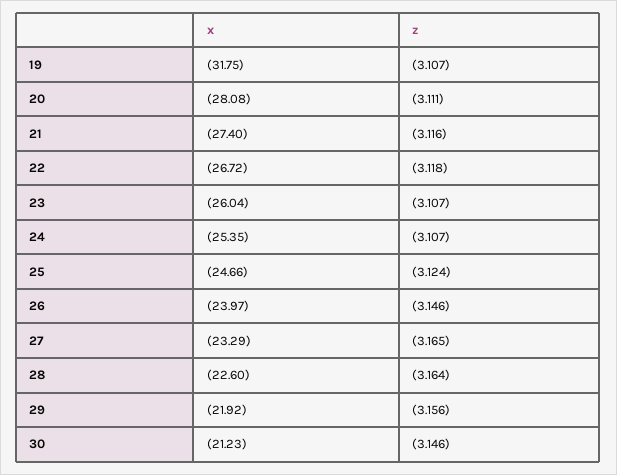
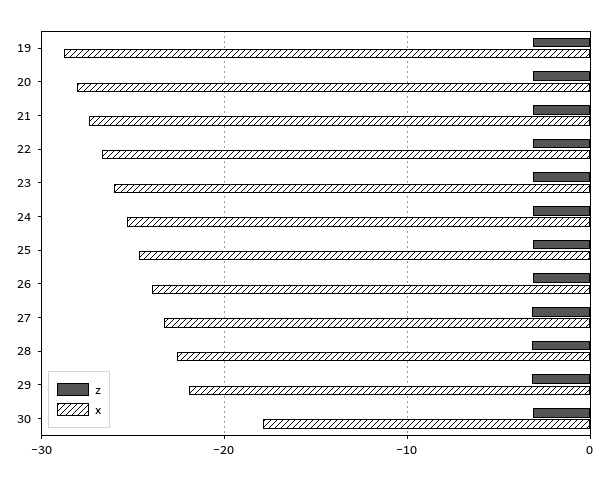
x, 19: -31.75 -> -29
x, 30: -21.23 -> -18

